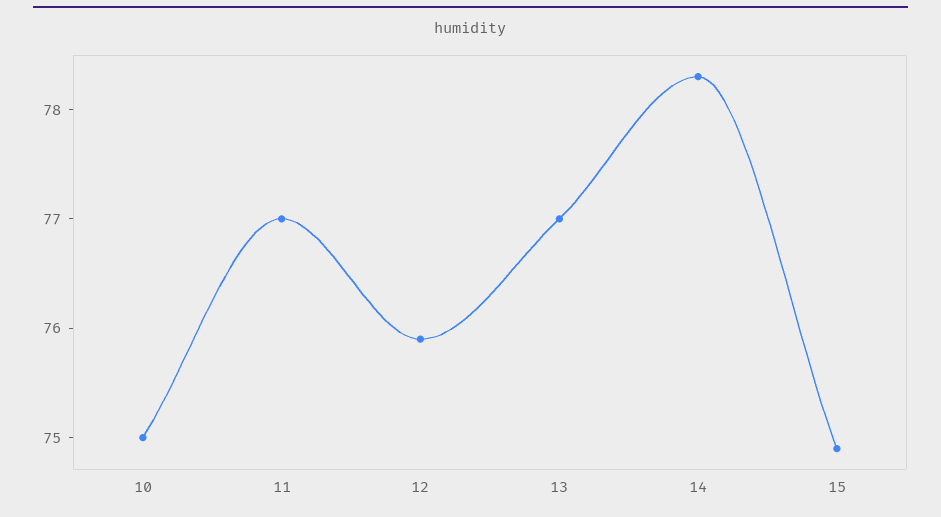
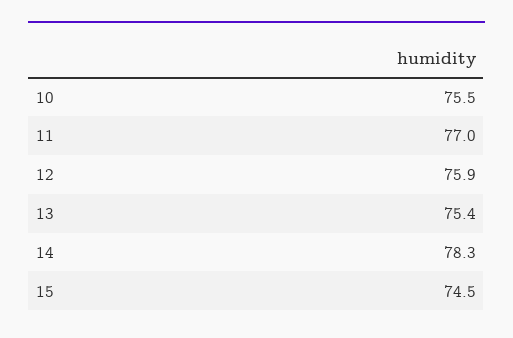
10: 75 -> 75.5
13: 77 -> 75.4
15: 74.9 -> 74.5

